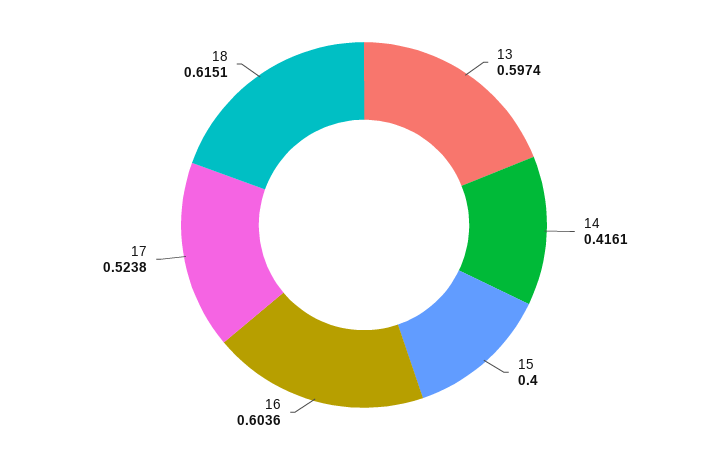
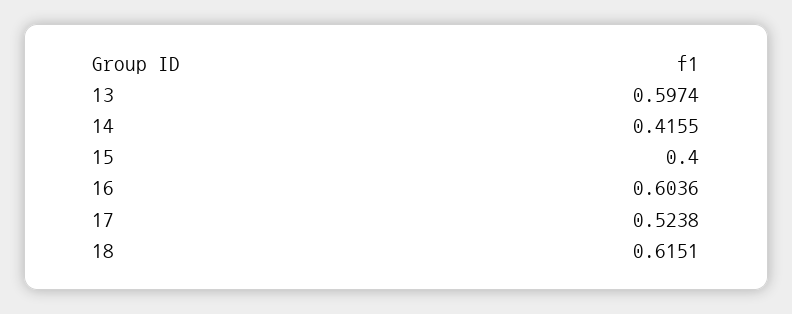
14: 0.4161 -> 0.4155

